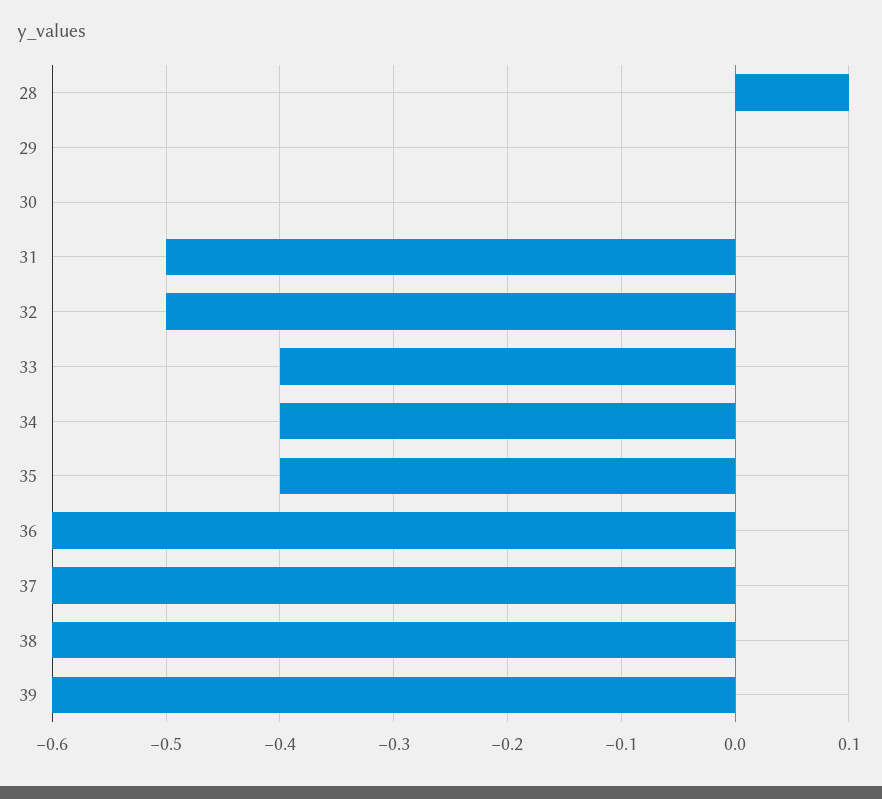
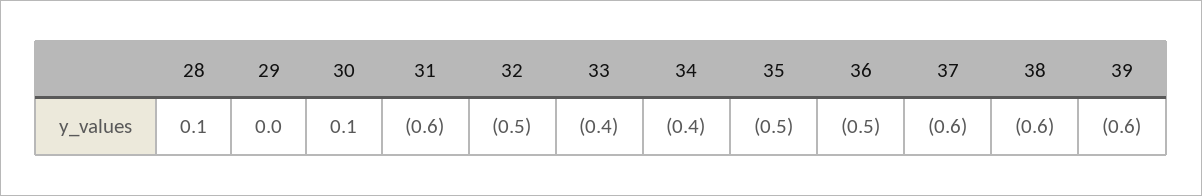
30: 0 -> 0.1
31: -0.5 -> -0.6
35: -0.4 -> -0.5
36: -0.6 -> -0.5

